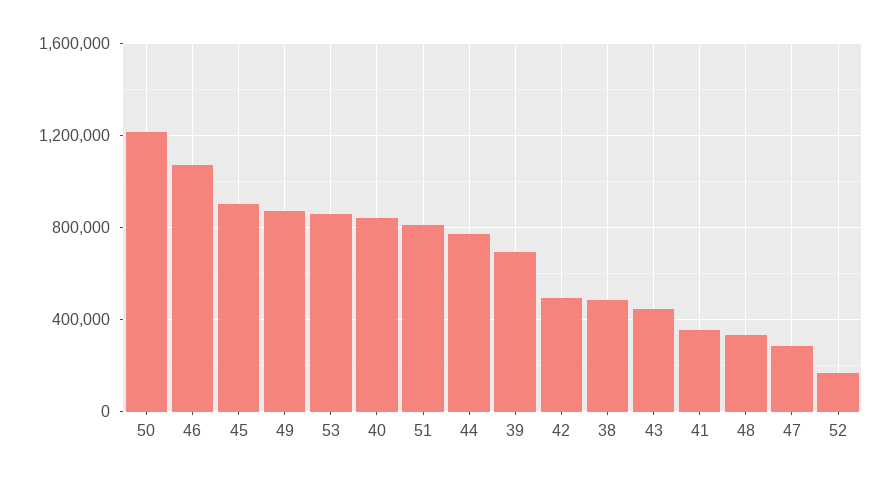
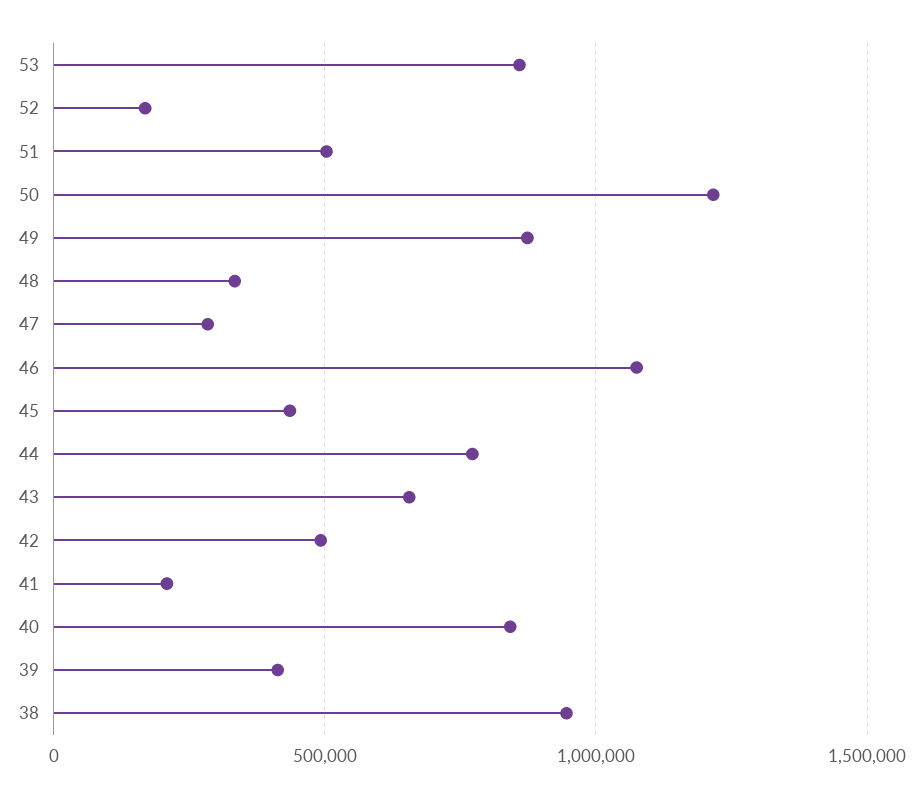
45: 900000 -> 450000
51: 800000 -> 500000
39: 700000 -> 400000
38: 500000 -> 950000
43: 450000 -> 650000
41: 350000 -> 200000

